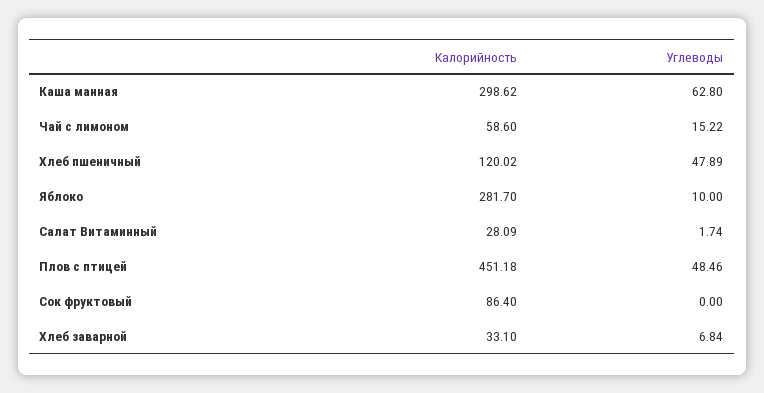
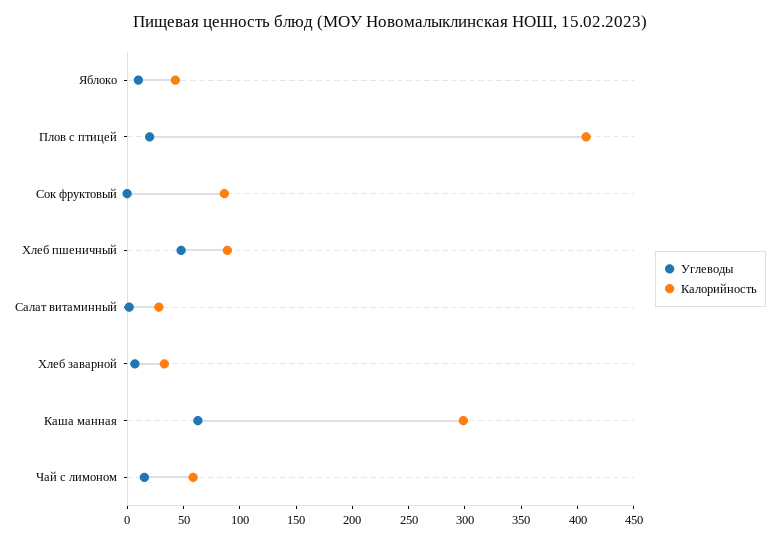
Калорийность, Хлеб пшеничный: 120.02 -> 90
Калорийность, Яблоко: 281.7 -> 40
Калорийность, Плов с птицей: 451.18 -> 410
Углеводы, Плов с птицей: 48.46 -> 20

